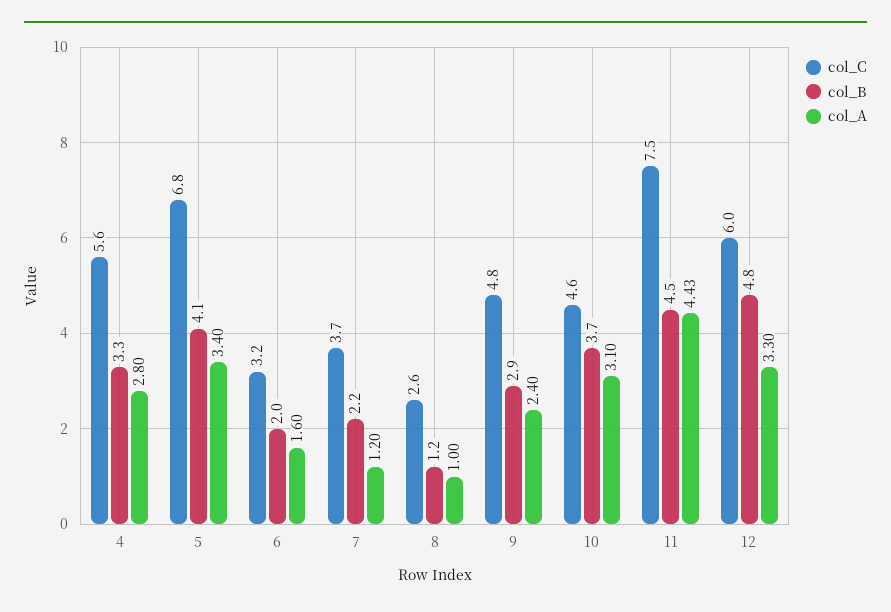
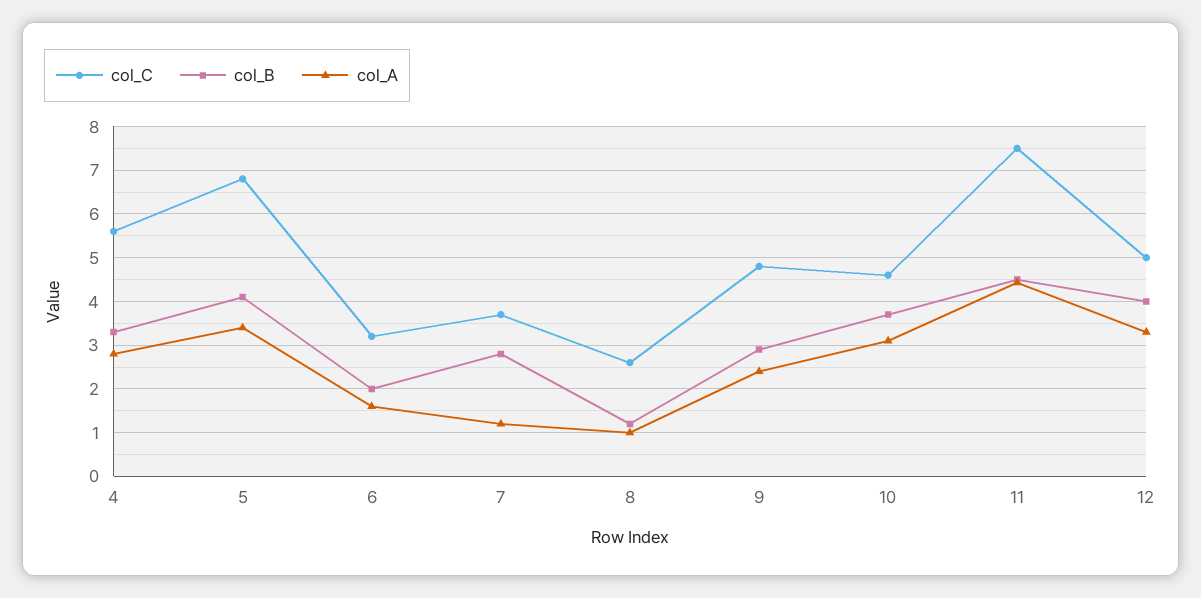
col_B, 7: 2.2 -> 2.8
col_C, 12: 6 -> 5
col_B, 12: 4.8 -> 4

